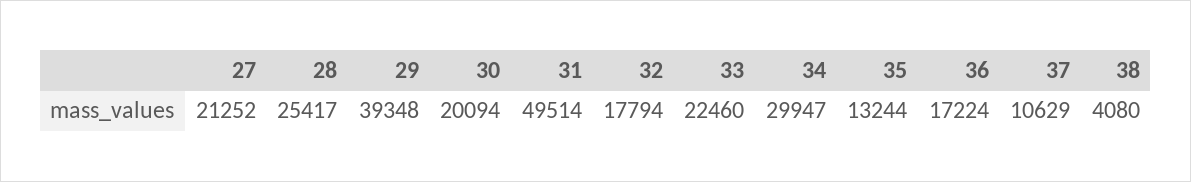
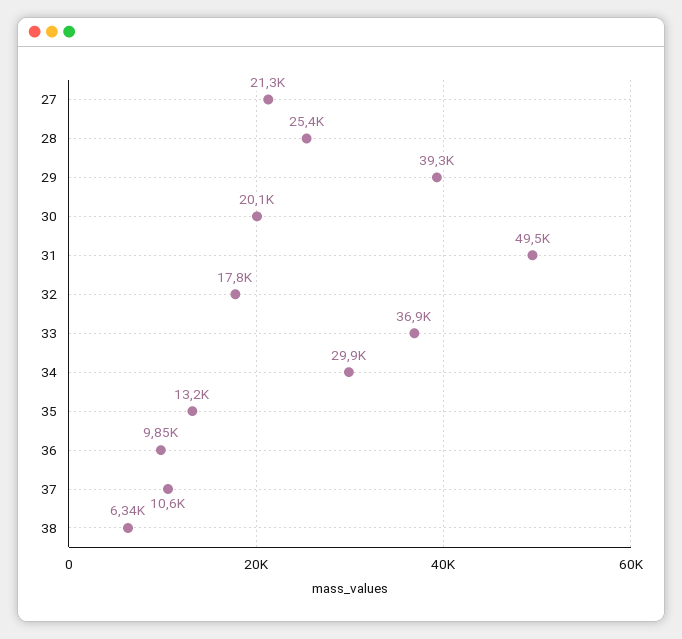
33: 22460 -> 36900
36: 17224 -> 9850
38: 4080 -> 6340

